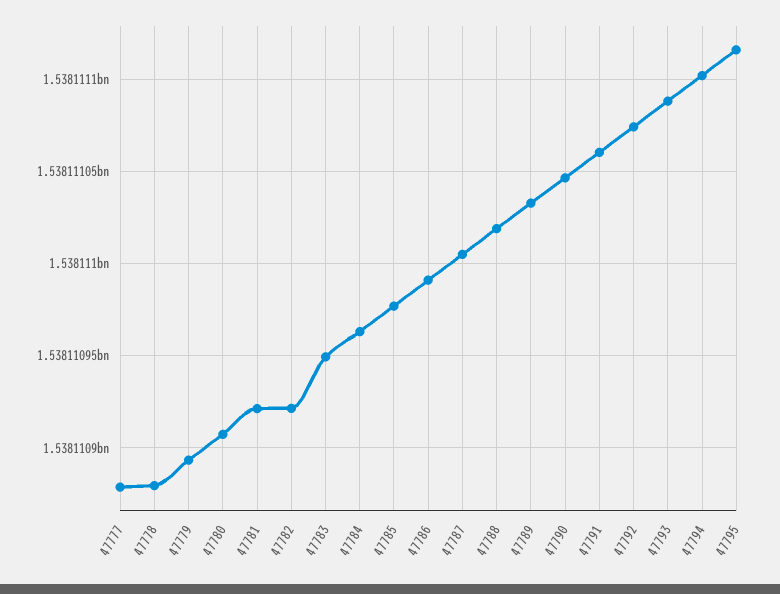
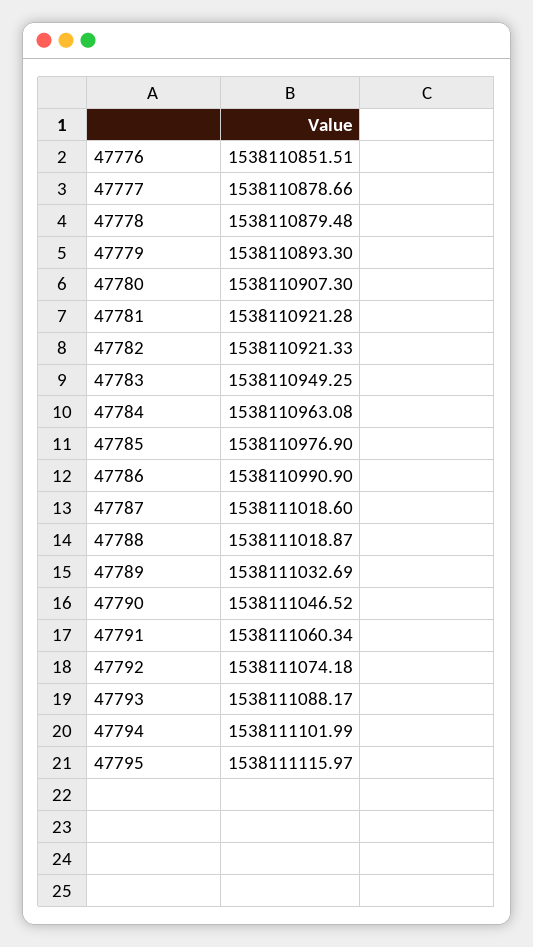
47787: 1538111005 -> 1538111018.6
47776: none -> 1538110851.51

